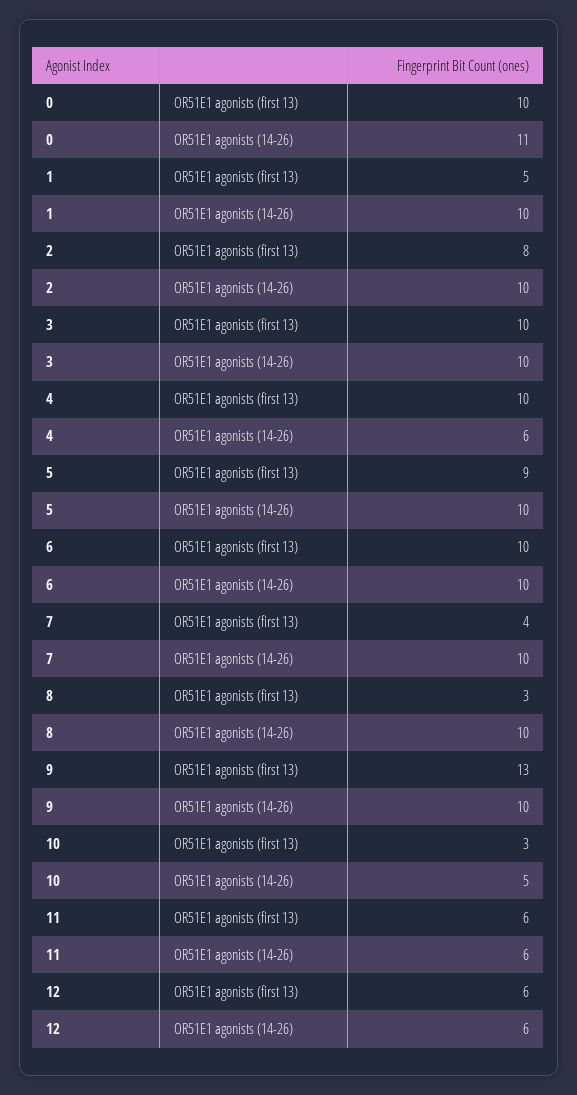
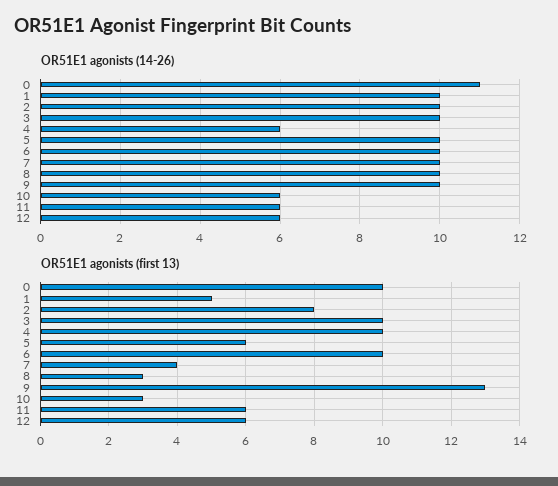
OR51E1 agonists (first 13), 5: 9 -> 6
OR51E1 agonists (14-26), 10: 5 -> 6

